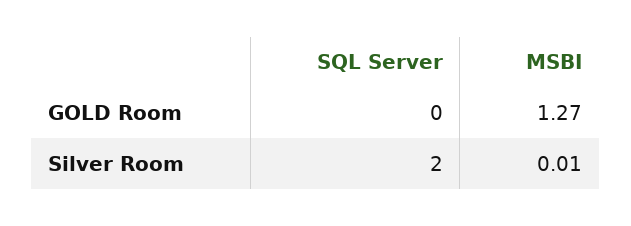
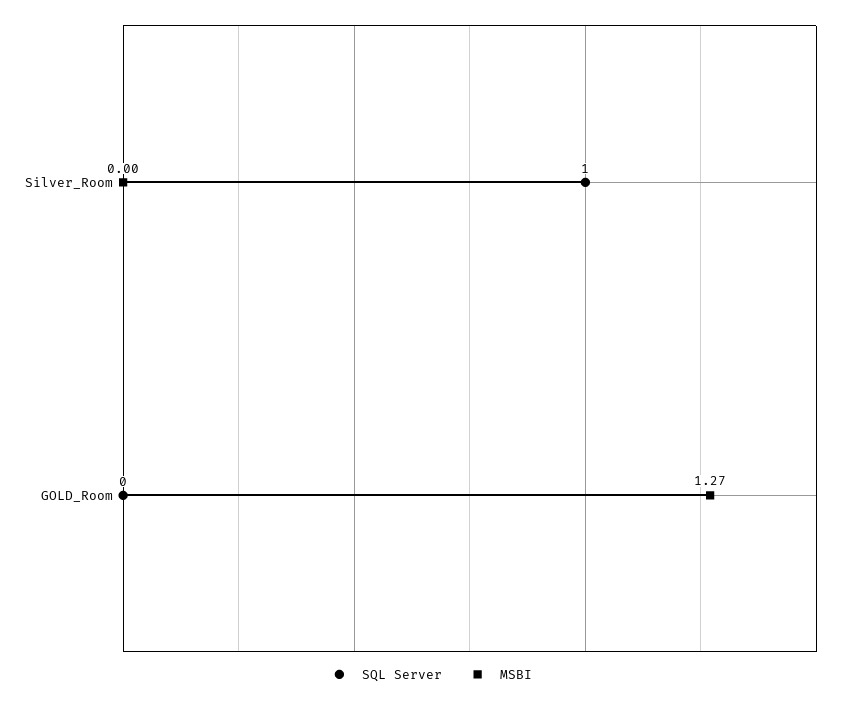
SQL Server, Silver Room: 2 -> 1
MSBI, Silver Room: 0.01 -> 0

